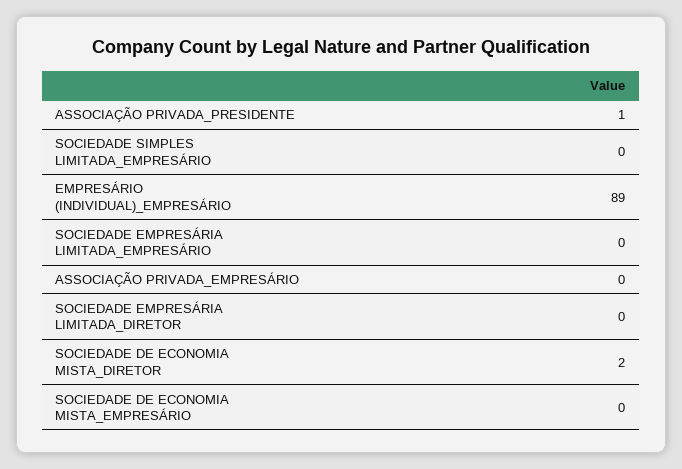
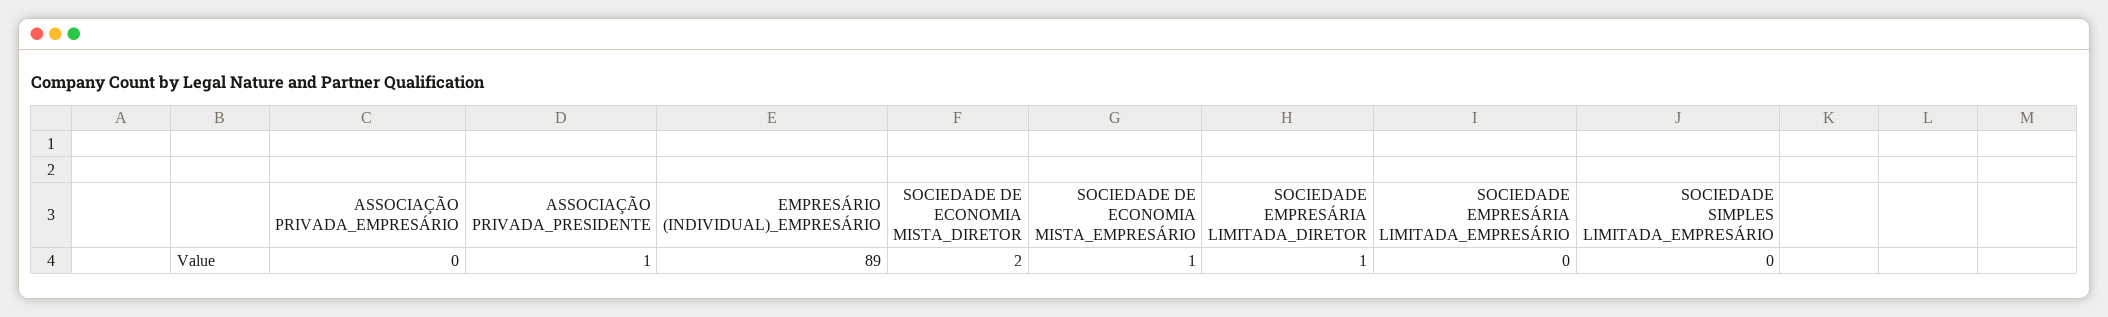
SOCIEDADE EMPRESÁRIA LIMITADA_DIRETOR: 0 -> 1
SOCIEDADE DE ECONOMIA MISTA_EMPRESÁRIO: 0 -> 1

